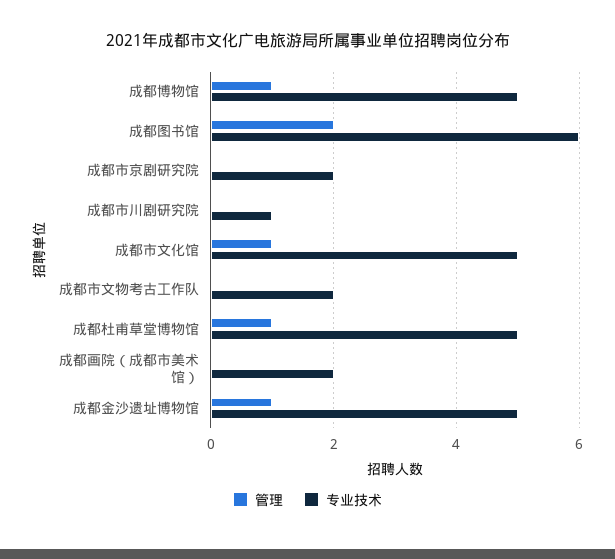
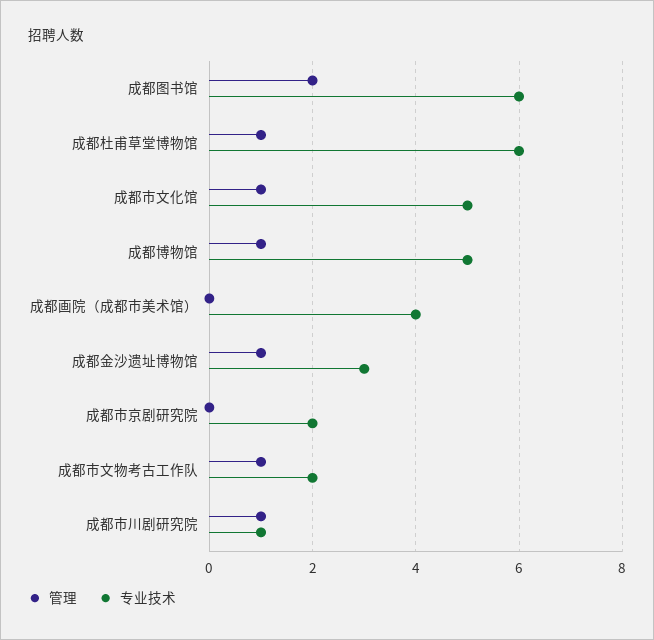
管理, 成都市川剧研究院: 0 -> 1
管理, 成都市文物考古工作队: 0 -> 1
专业技术, 成都杜甫草堂博物馆: 5 -> 6
专业技术, 成都画院（成都市美术馆）: 2 -> 4
专业技术, 成都金沙遗址博物馆: 5 -> 3

